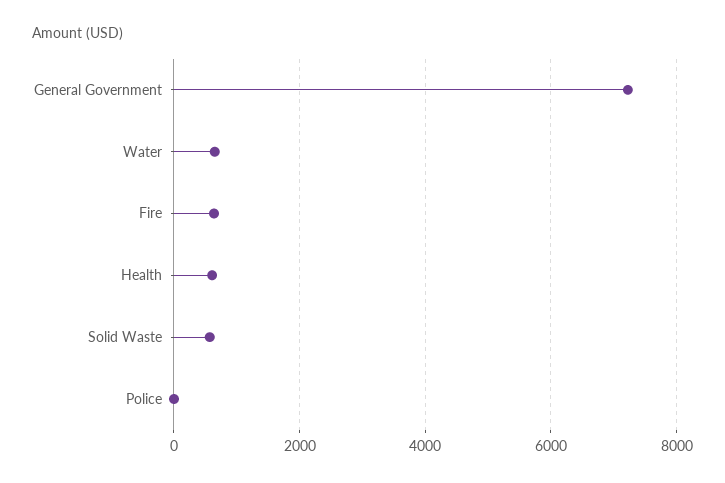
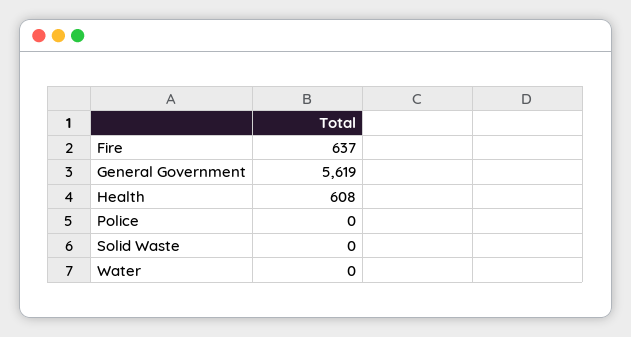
General Government: 7200 -> 5619
Water: 600 -> 0
Solid Waste: 600 -> 0

